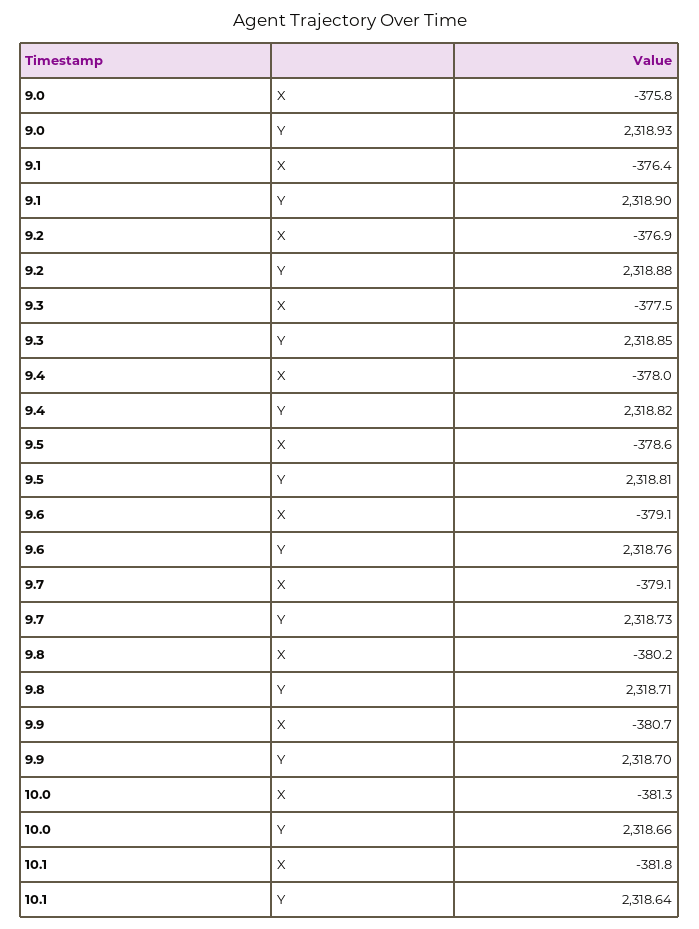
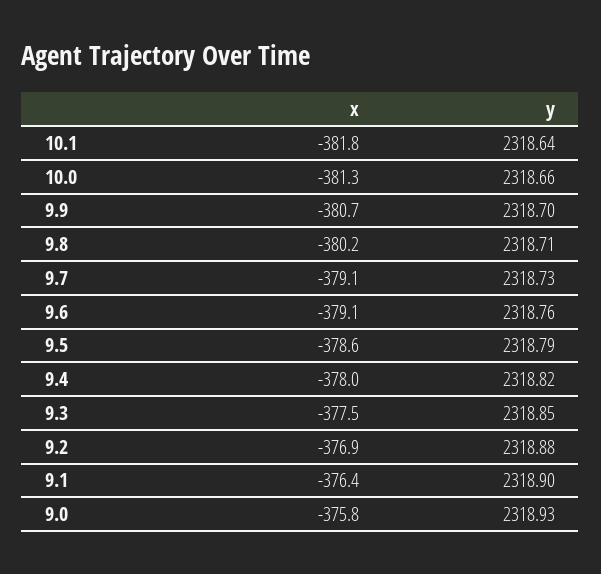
9.5, Y: 2318.81 -> 2318.79

